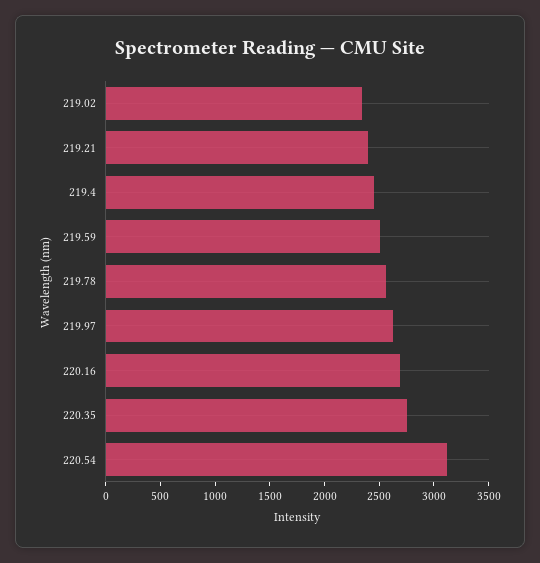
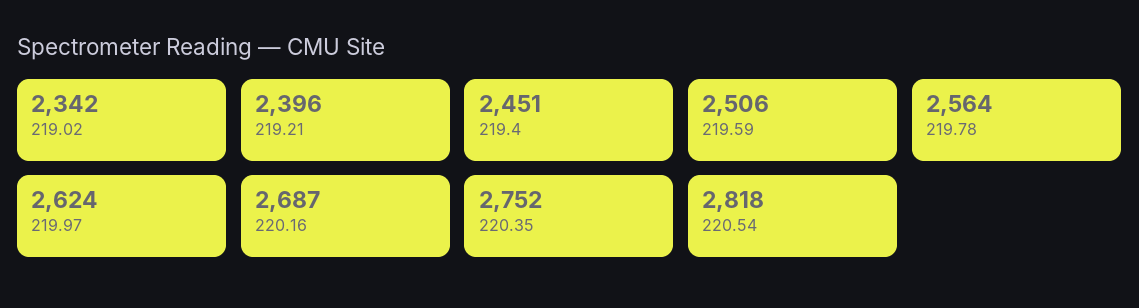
220.54: 3100 -> 2818

